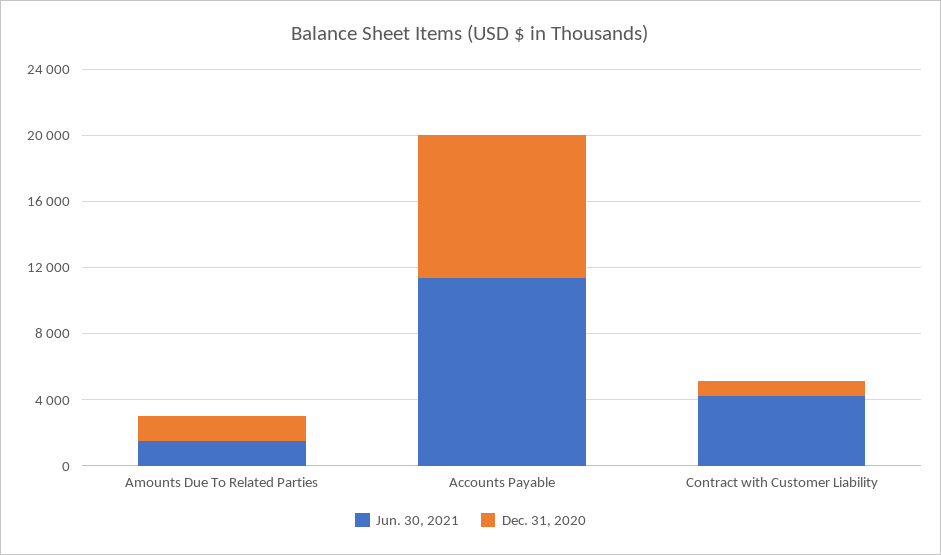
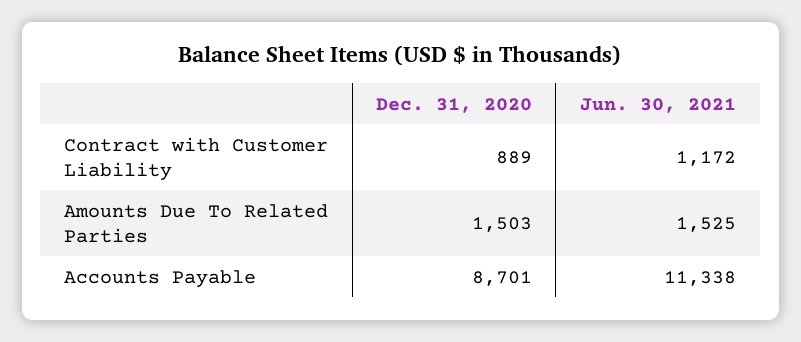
Jun. 30, 2021, Contract with Customer Liability: 4000 -> 1172

